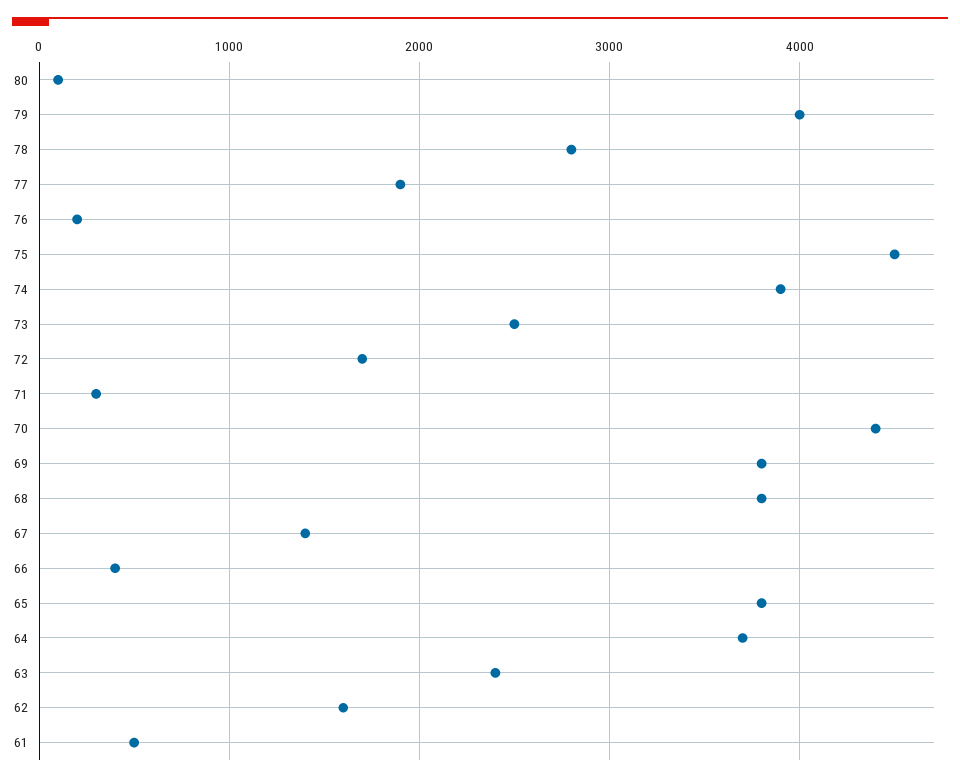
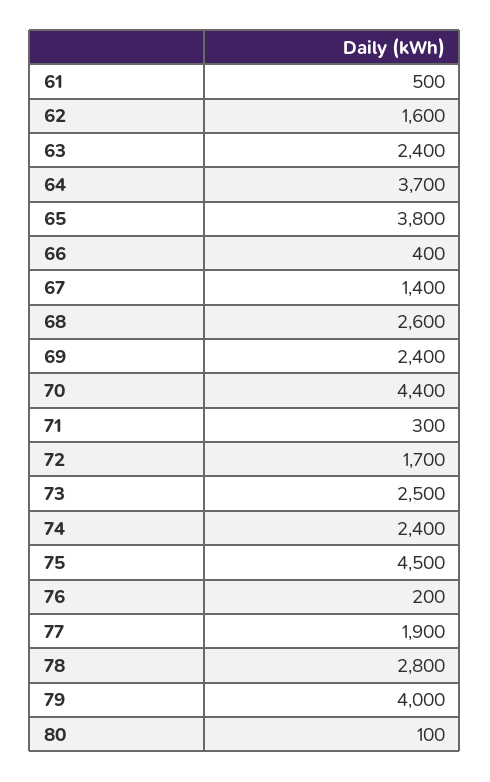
74: 3900 -> 2400
69: 3800 -> 2400
68: 3800 -> 2600

